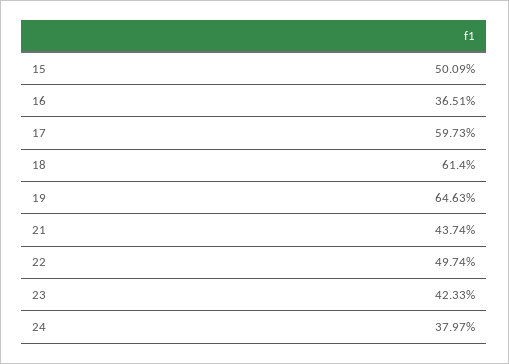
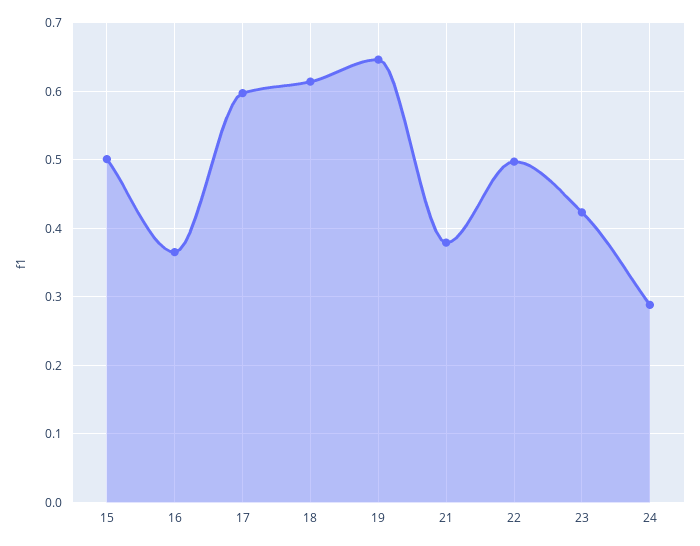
21: 0.4374 -> 0.38
24: 0.3797 -> 0.29

